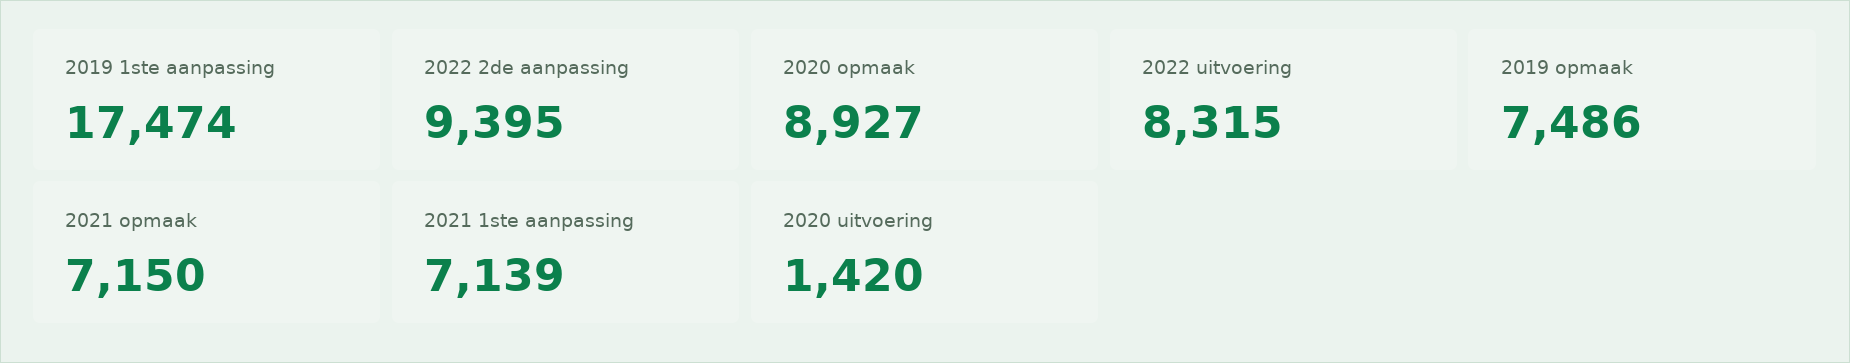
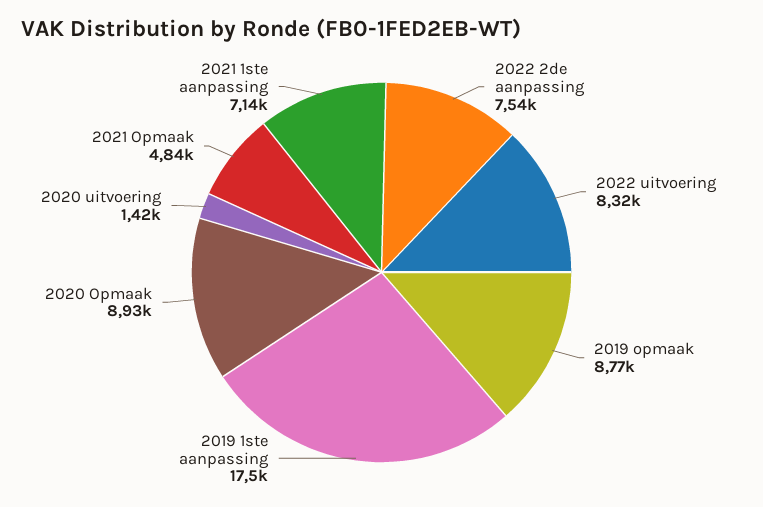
2022 2de aanpassing: 9395 -> 7540
2019 opmaak: 7486 -> 8770
2021 opmaak: 7150 -> 4840

